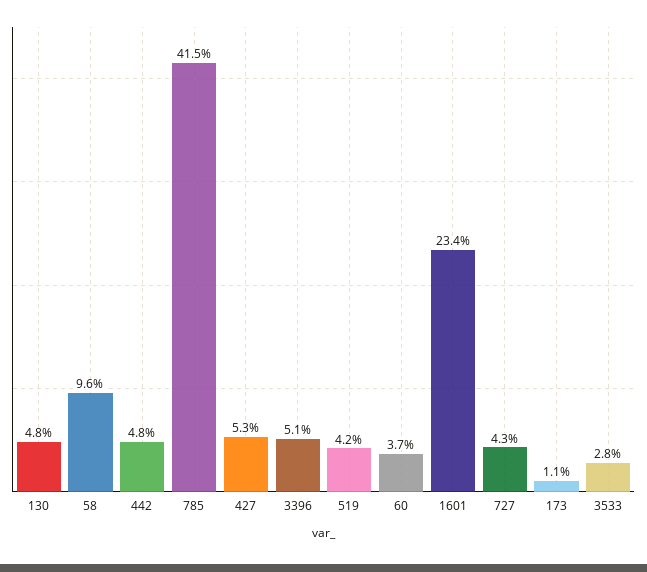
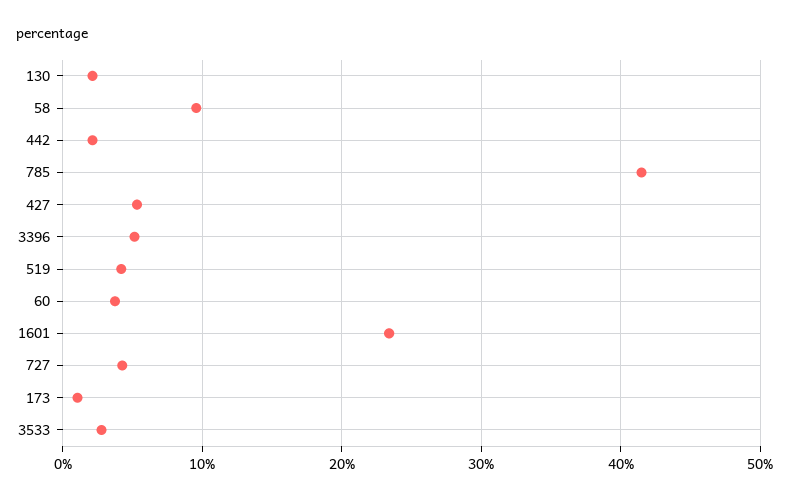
130: 4.8 -> 2
442: 4.8 -> 2

